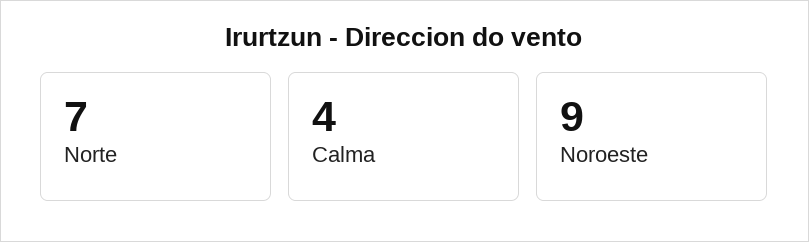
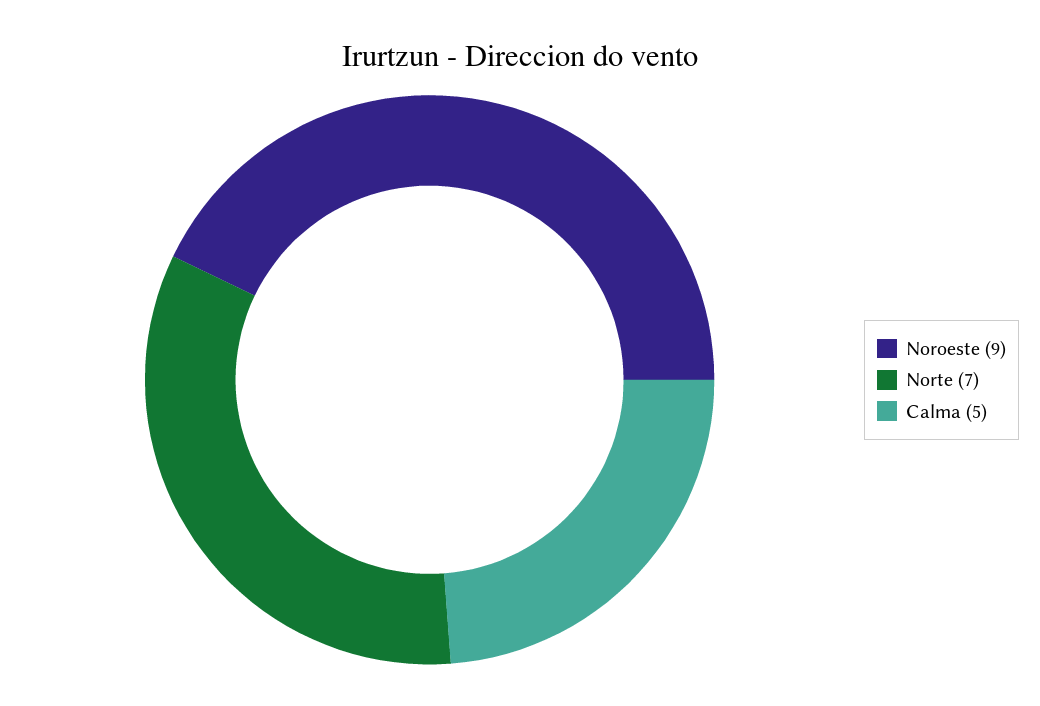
Calma: 4 -> 5

